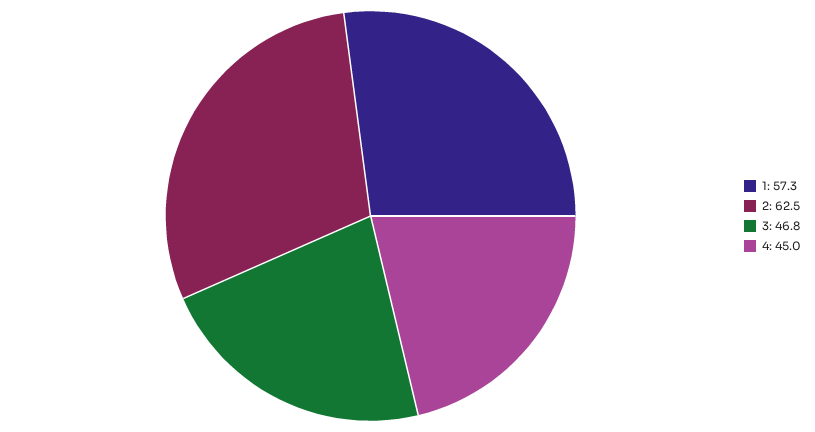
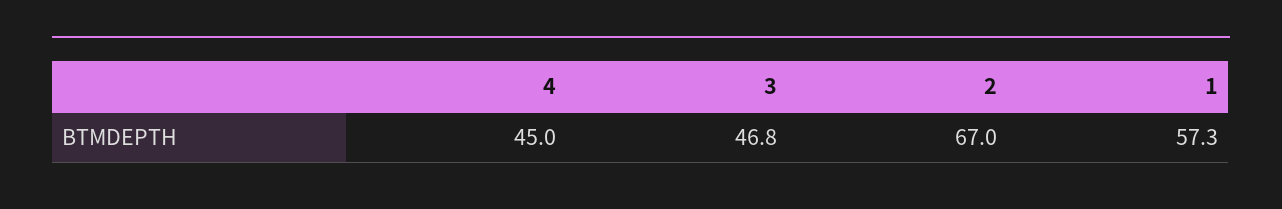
2: 62.5 -> 67

